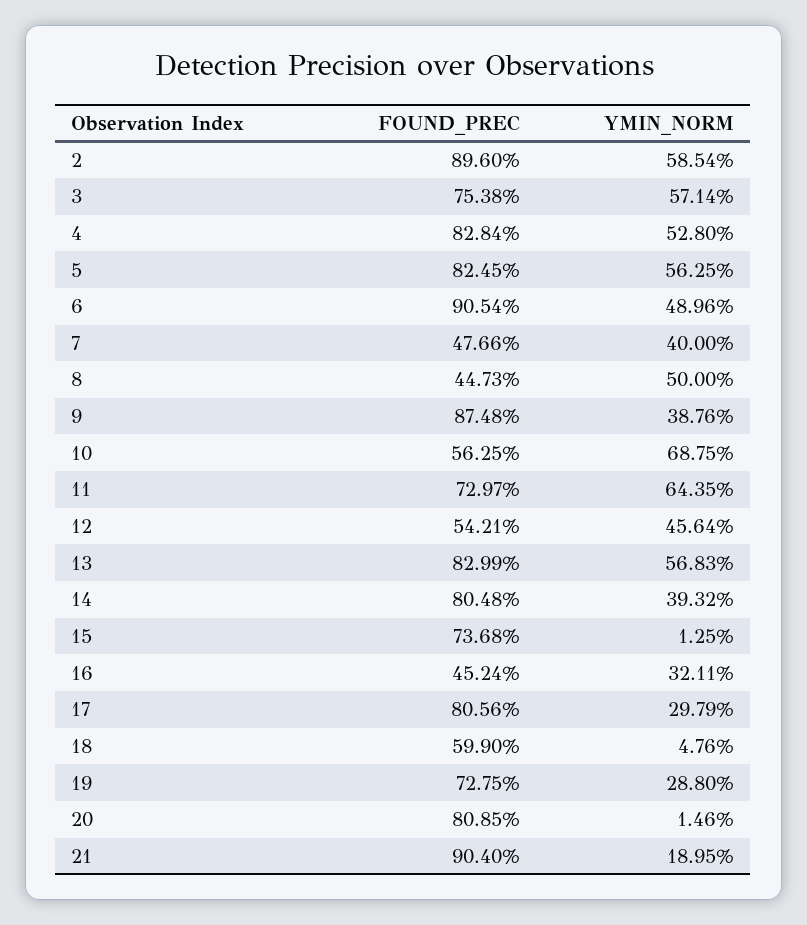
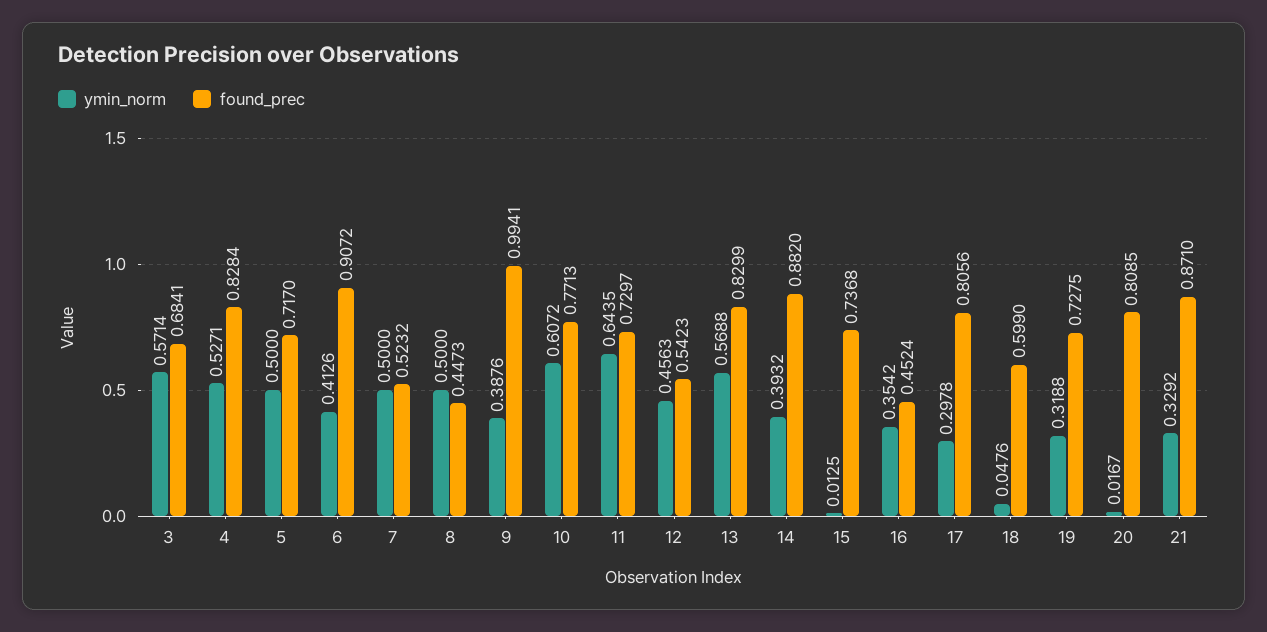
FOUND_PREC, 2: 0.896 -> none
YMIN_NORM, 2: 0.5854 -> none
FOUND_PREC, 3: 0.7538 -> 0.6841
YMIN_NORM, 4: 0.528 -> 0.5271
FOUND_PREC, 5: 0.8245 -> 0.717
YMIN_NORM, 5: 0.5625 -> 0.5
FOUND_PREC, 6: 0.9054 -> 0.9072
YMIN_NORM, 6: 0.4896 -> 0.4126
FOUND_PREC, 7: 0.4766 -> 0.5232
YMIN_NORM, 7: 0.4 -> 0.5
FOUND_PREC, 9: 0.8748 -> 0.9941
FOUND_PREC, 10: 0.5625 -> 0.7713
YMIN_NORM, 10: 0.6875 -> 0.6072
FOUND_PREC, 12: 0.5421 -> 0.5423
YMIN_NORM, 12: 0.4564 -> 0.4563
YMIN_NORM, 13: 0.5683 -> 0.5688
FOUND_PREC, 14: 0.8048 -> 0.882
YMIN_NORM, 16: 0.3211 -> 0.3542
YMIN_NORM, 17: 0.2979 -> 0.2978
YMIN_NORM, 19: 0.288 -> 0.3188
YMIN_NORM, 20: 0.0146 -> 0.0167
FOUND_PREC, 21: 0.904 -> 0.871
YMIN_NORM, 21: 0.1895 -> 0.3292

